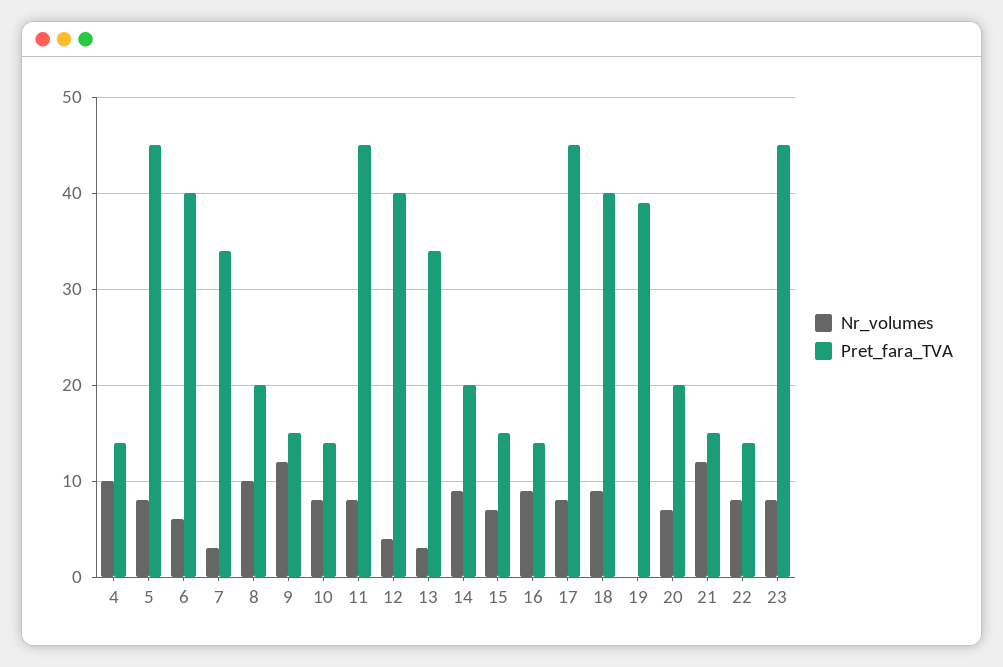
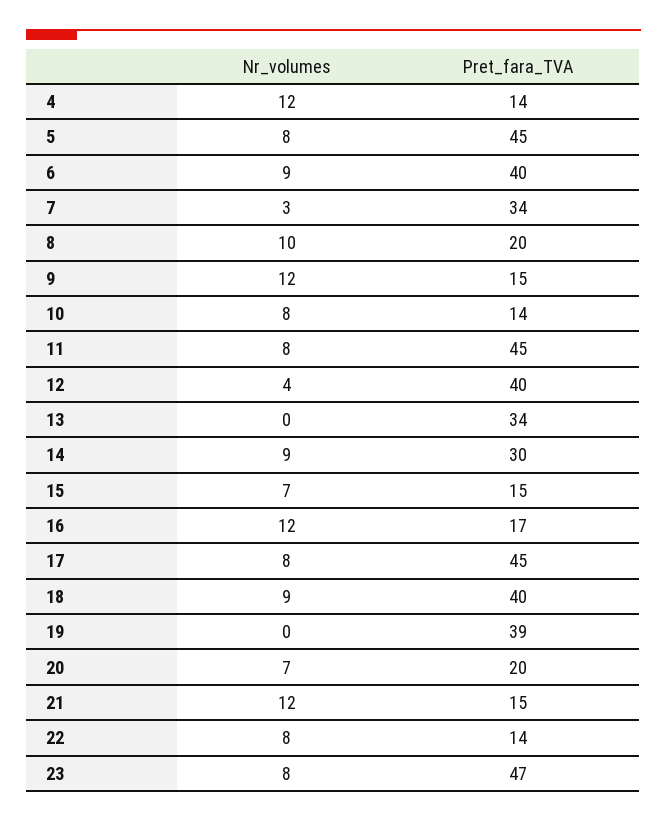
Nr_volumes, 4: 10 -> 12
Nr_volumes, 6: 6 -> 9
Nr_volumes, 13: 3 -> 0
Pret_fara_TVA, 14: 20 -> 30
Nr_volumes, 16: 9 -> 12
Pret_fara_TVA, 16: 14 -> 17
Pret_fara_TVA, 23: 45 -> 47

